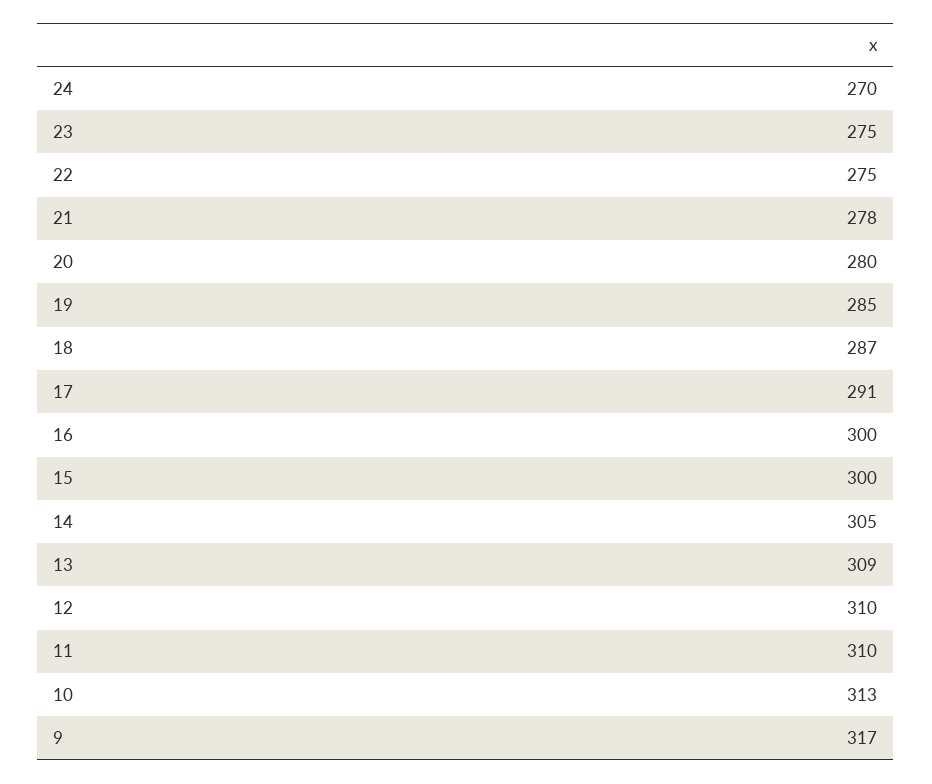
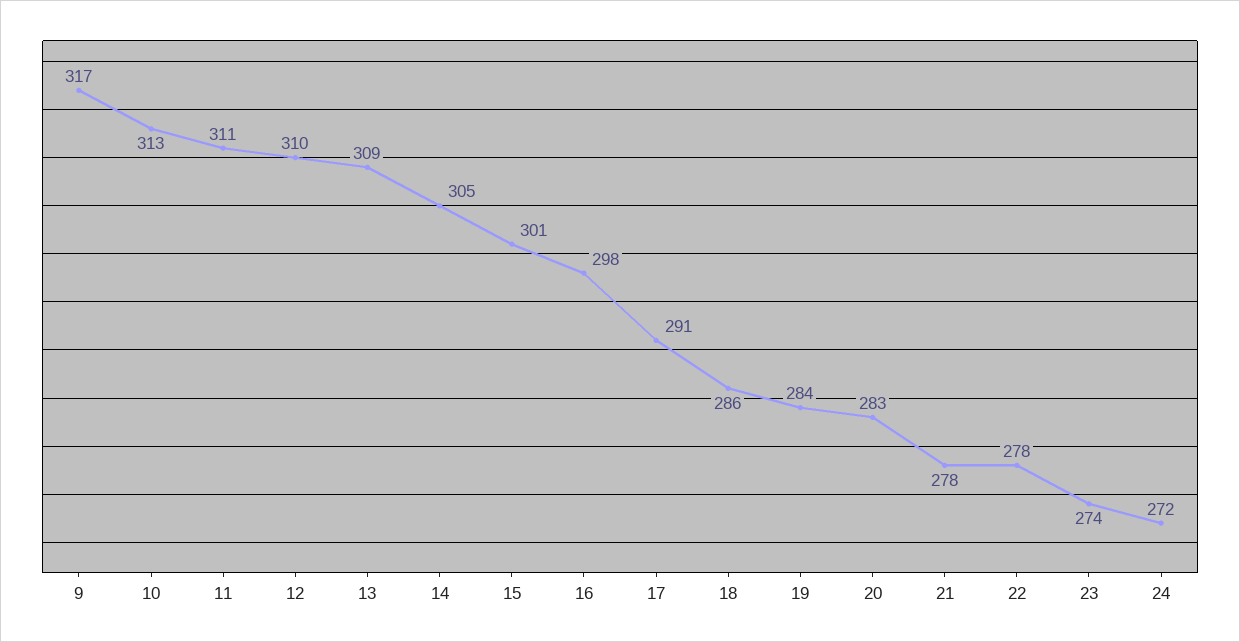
24: 270 -> 272
23: 275 -> 274
22: 275 -> 278
20: 280 -> 283
19: 285 -> 284
18: 287 -> 286
16: 300 -> 298
15: 300 -> 301
11: 310 -> 311

